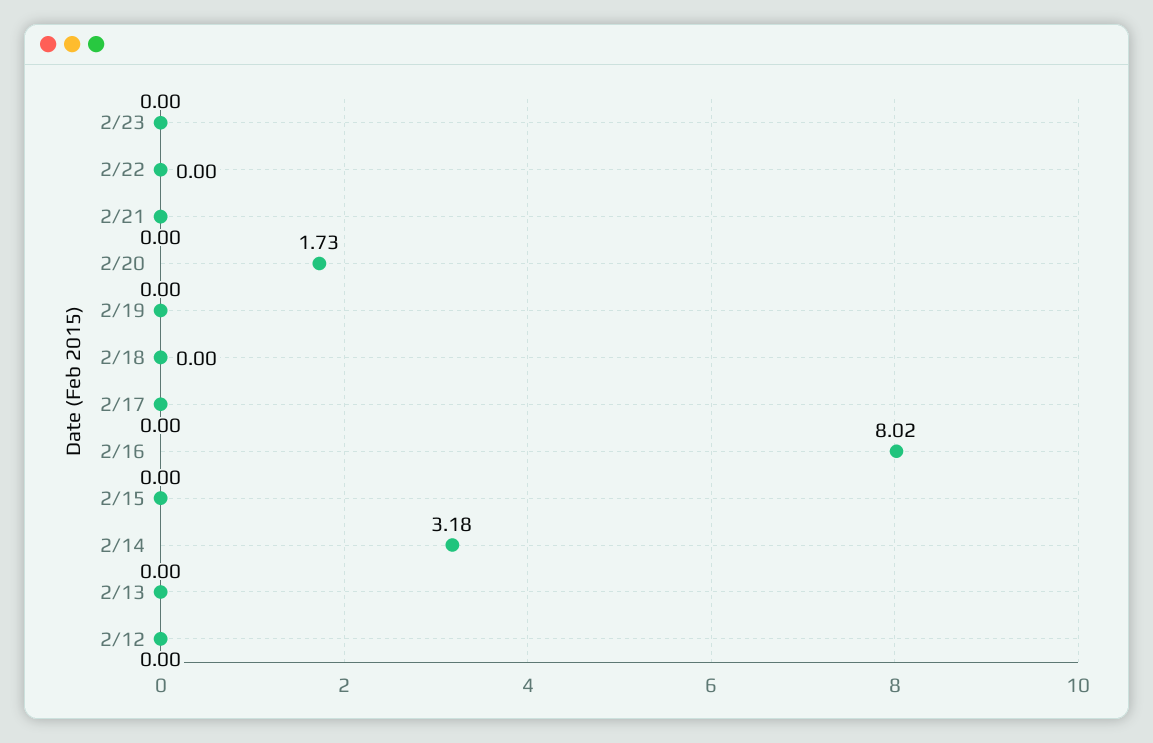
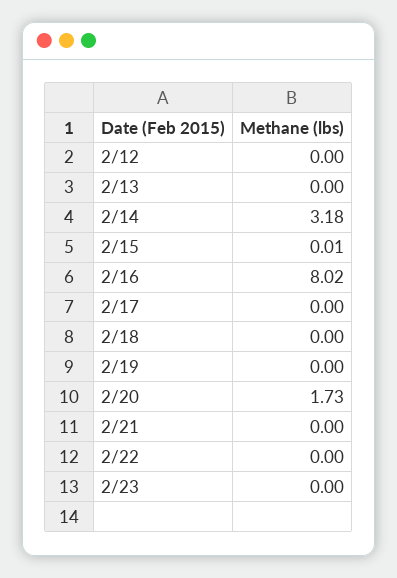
2/15: 0 -> 0.01

